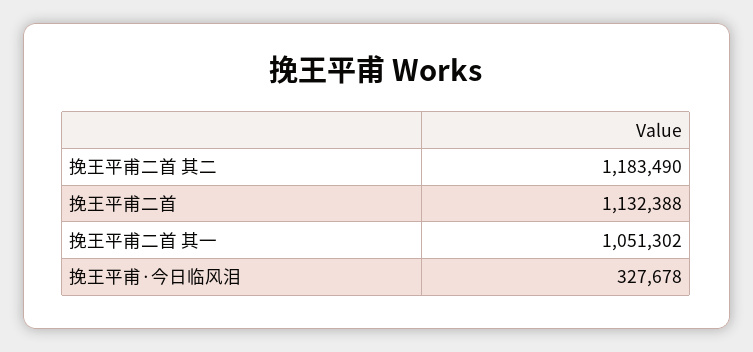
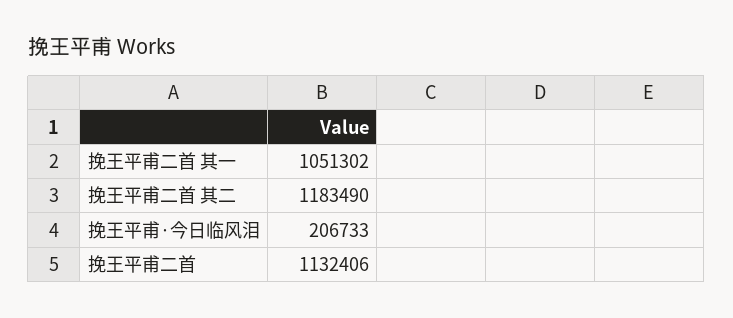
挽王平甫二首: 1132388 -> 1132406
挽王平甫·今日临风泪: 327678 -> 206733

